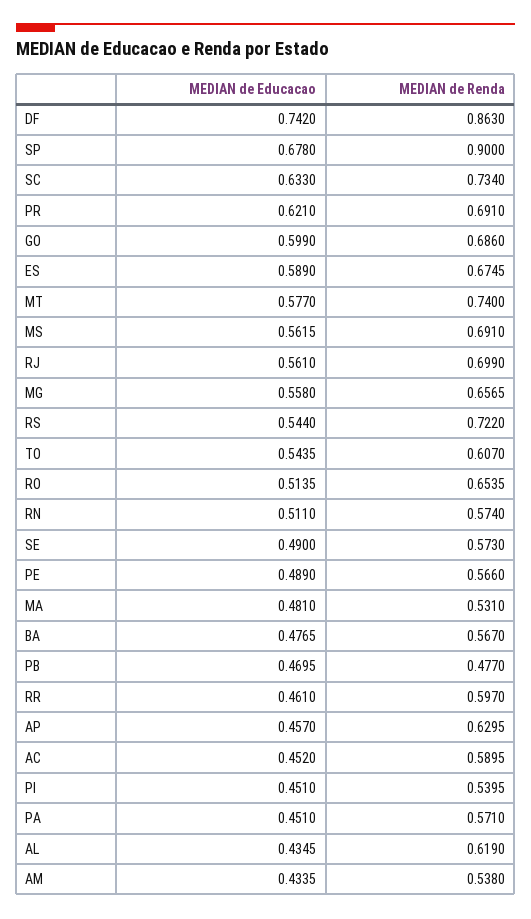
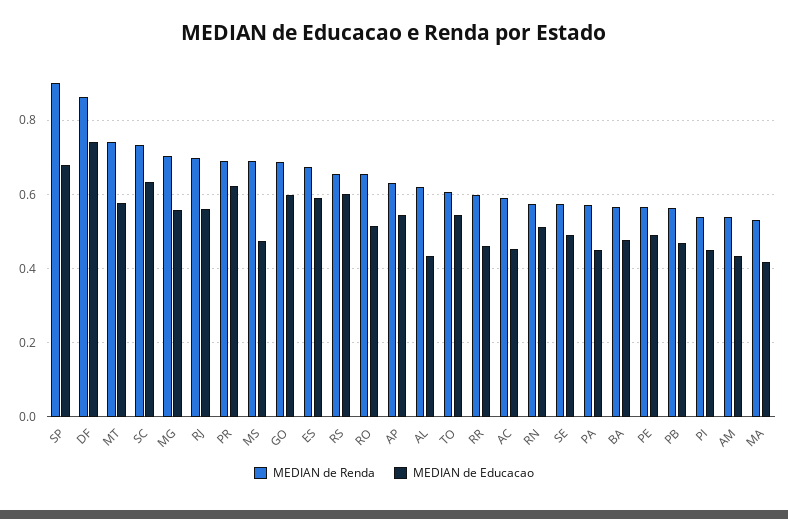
MEDIAN de Educacao, MS: 0.5615 -> 0.48
MEDIAN de Renda, MG: 0.6565 -> 0.7
MEDIAN de Educacao, RS: 0.544 -> 0.6
MEDIAN de Renda, RS: 0.722 -> 0.66
MEDIAN de Educacao, MA: 0.481 -> 0.42
MEDIAN de Renda, PB: 0.477 -> 0.56
MEDIAN de Educacao, AP: 0.457 -> 0.54

